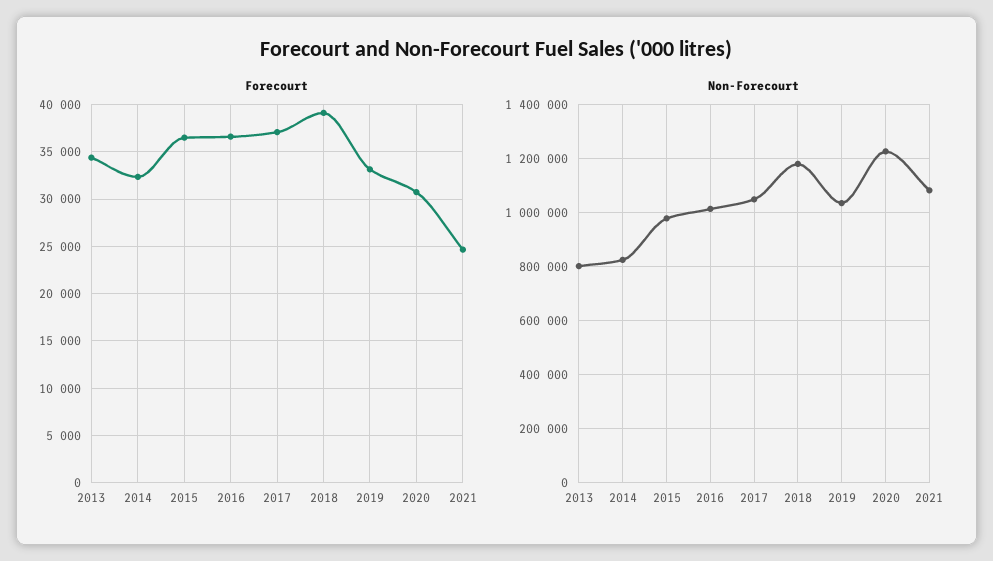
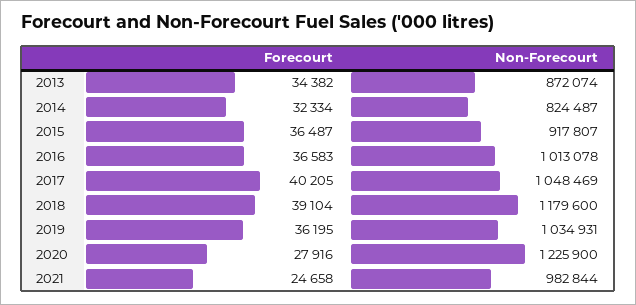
Forecourt, 2017: 37000 -> 40205
Forecourt, 2019: 33000 -> 36195
Forecourt, 2020: 31000 -> 27916
Non-Forecourt, 2013: 800000 -> 872074
Non-Forecourt, 2015: 975000 -> 917807
Non-Forecourt, 2021: 1075000 -> 982844

